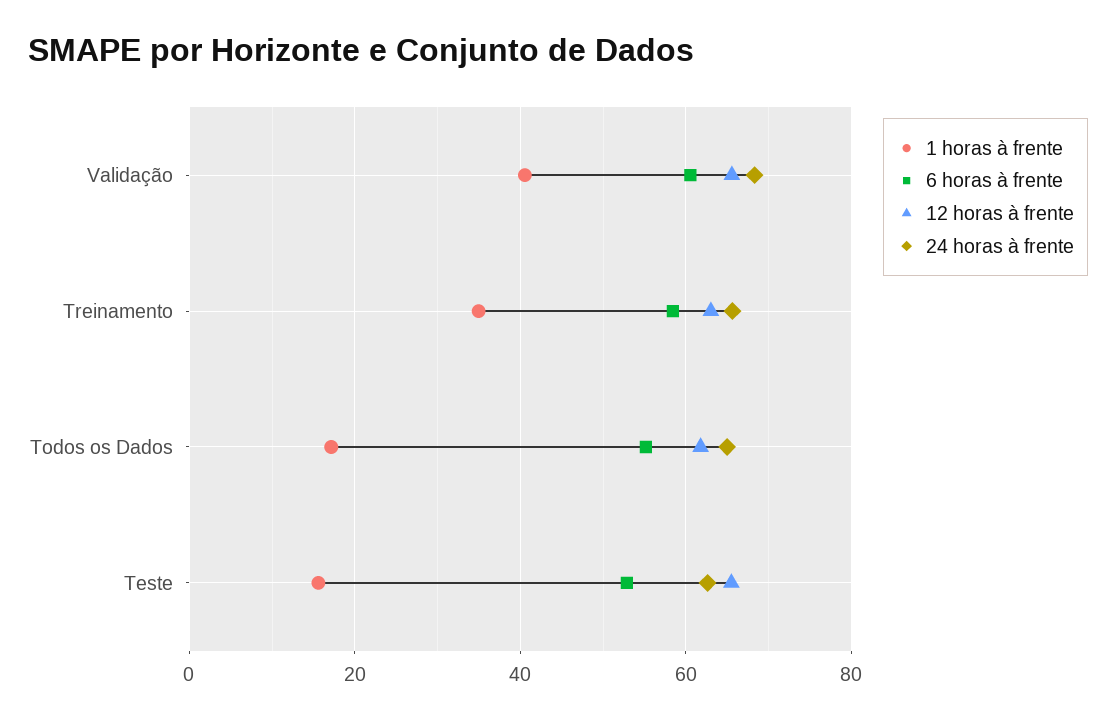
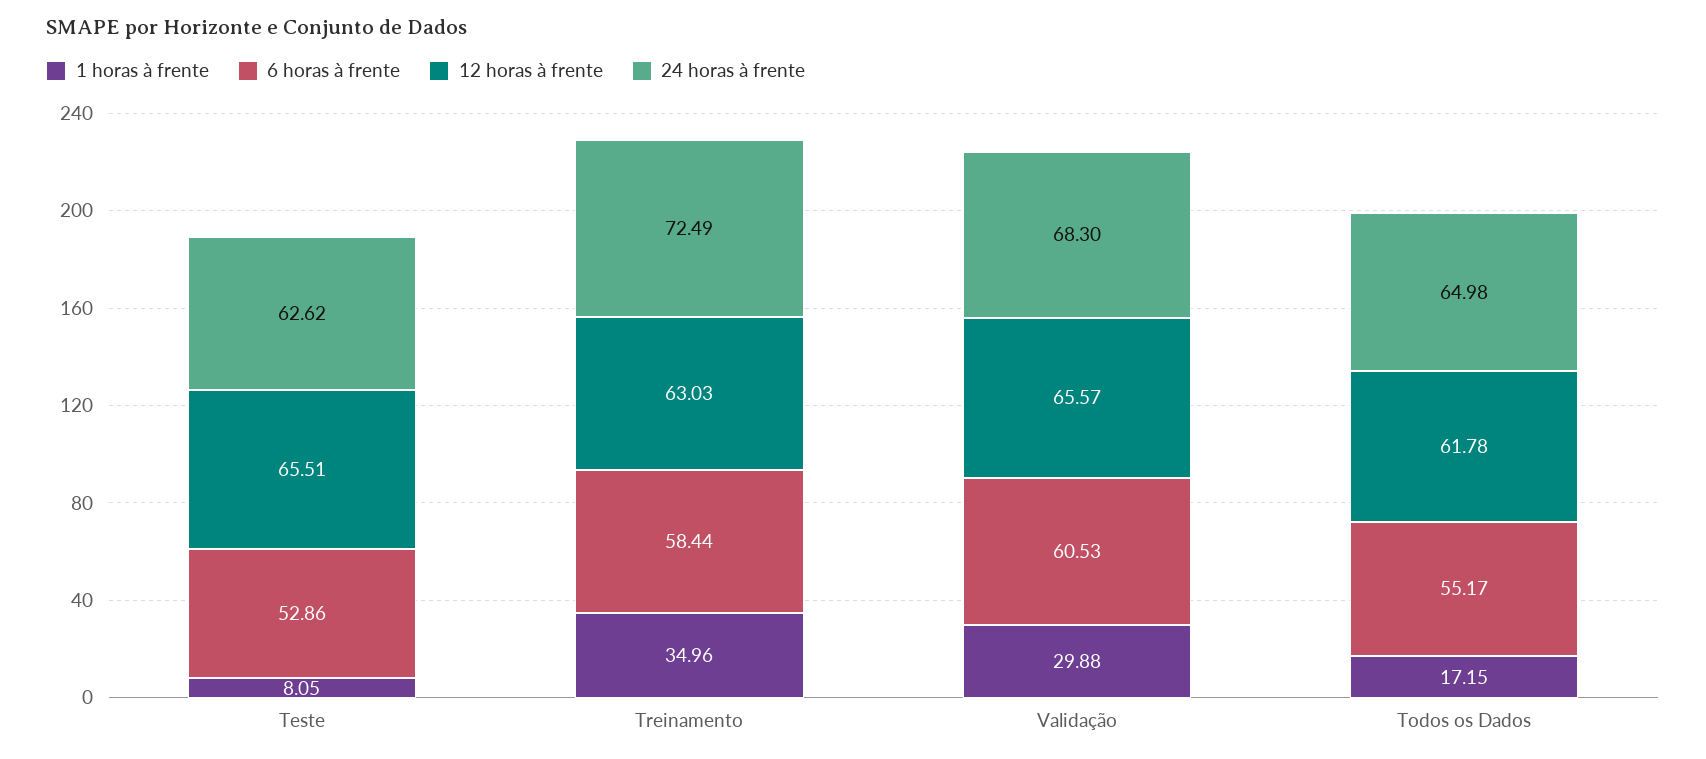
1 horas à frente, Validação: 40 -> 29.88
24 horas à frente, Treinamento: 66 -> 72.49
1 horas à frente, Teste: 16 -> 8.05

